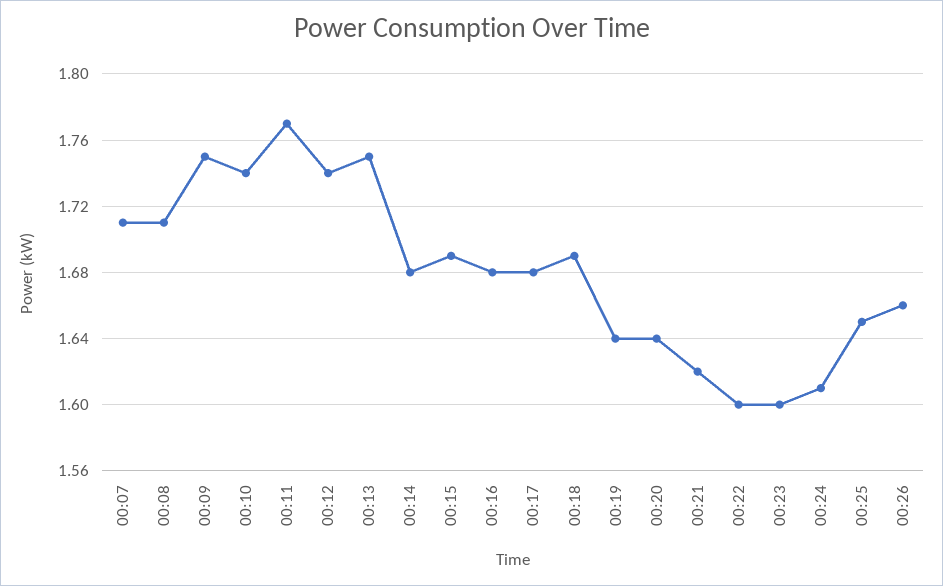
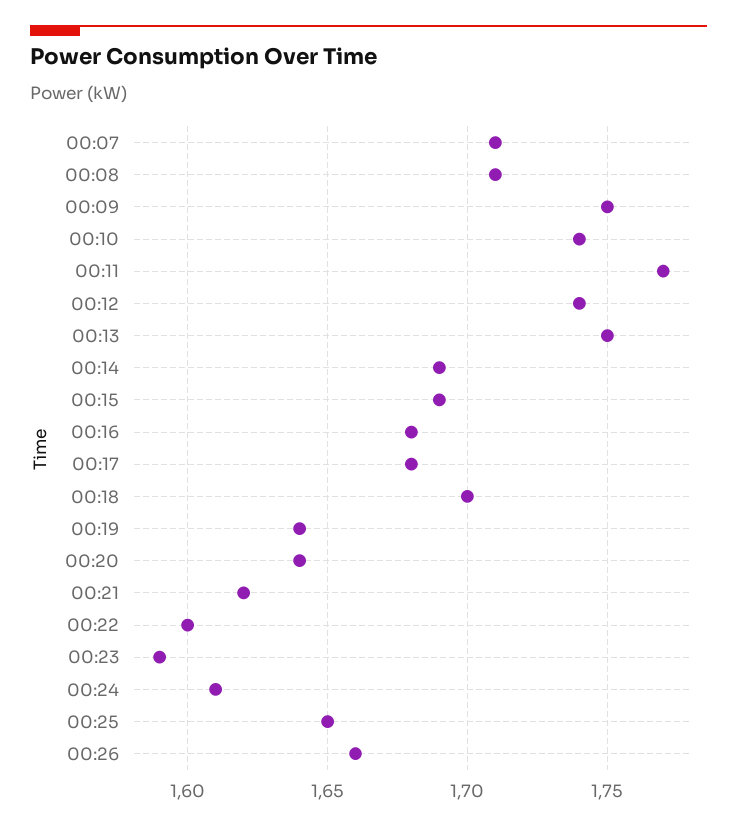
00:14: 1.68 -> 1.69
00:18: 1.69 -> 1.7
00:23: 1.6 -> 1.59

